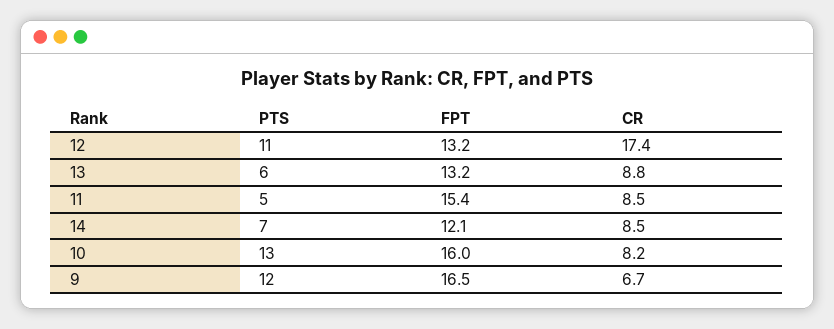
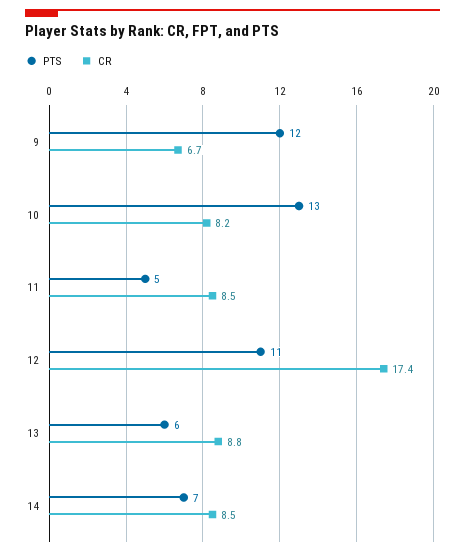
FPT, 12: 13.2 -> none
FPT, 13: 13.2 -> none
FPT, 11: 15.4 -> none
FPT, 14: 12.1 -> none
FPT, 10: 16 -> none
FPT, 9: 16.5 -> none

